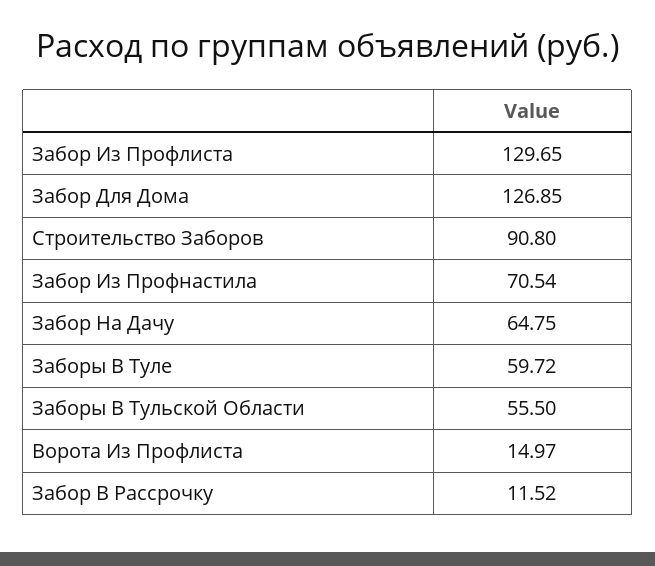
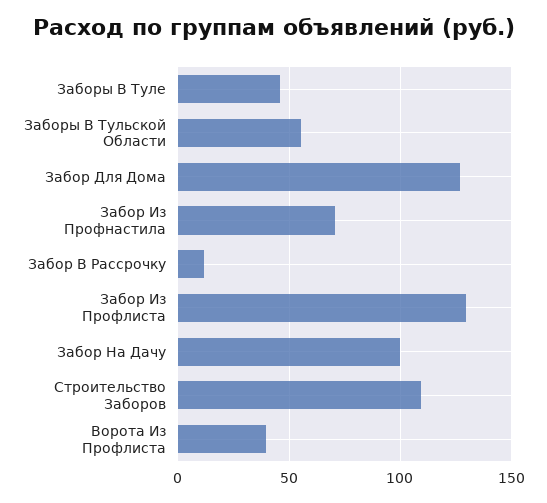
Строительство Заборов: 90.8 -> 110
Забор На Дачу: 64.75 -> 100
Заборы В Туле: 59.72 -> 45
Ворота Из Профлиста: 14.97 -> 40

